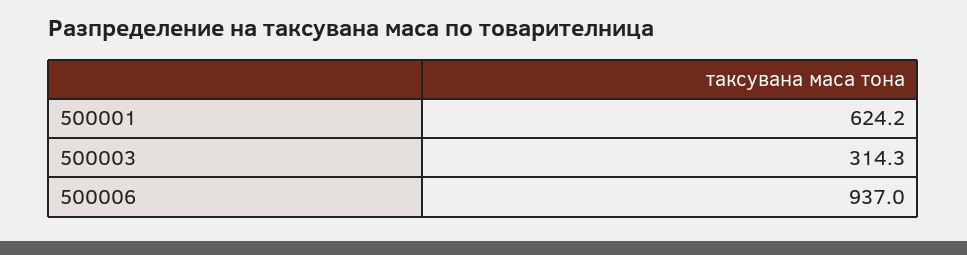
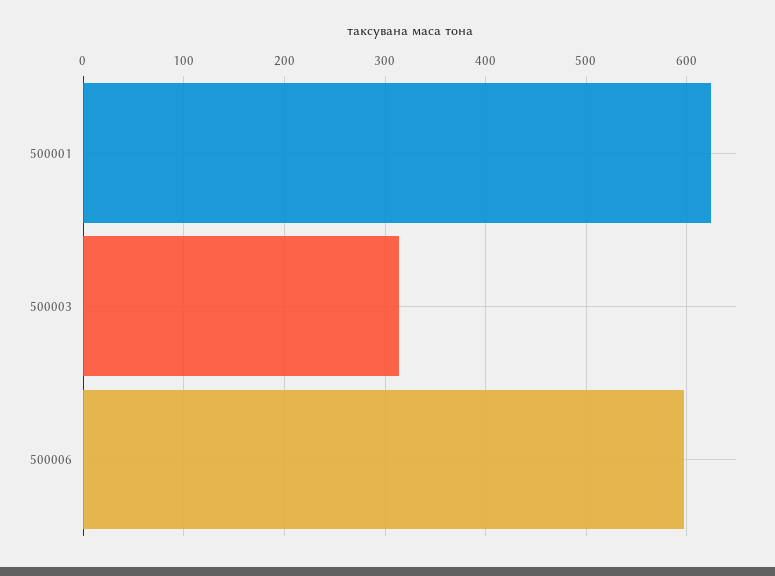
500006: 937 -> 600

